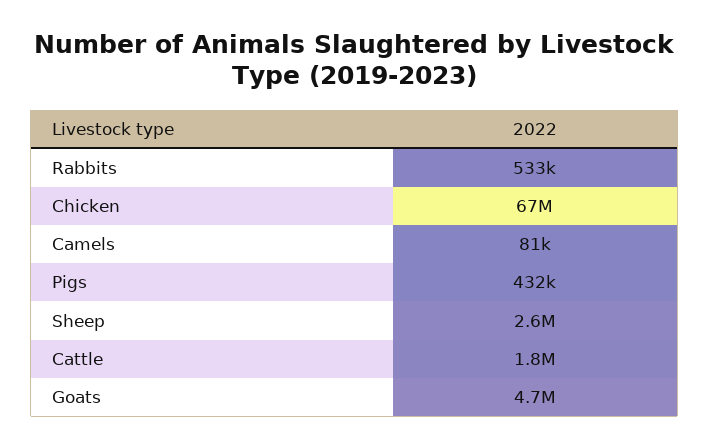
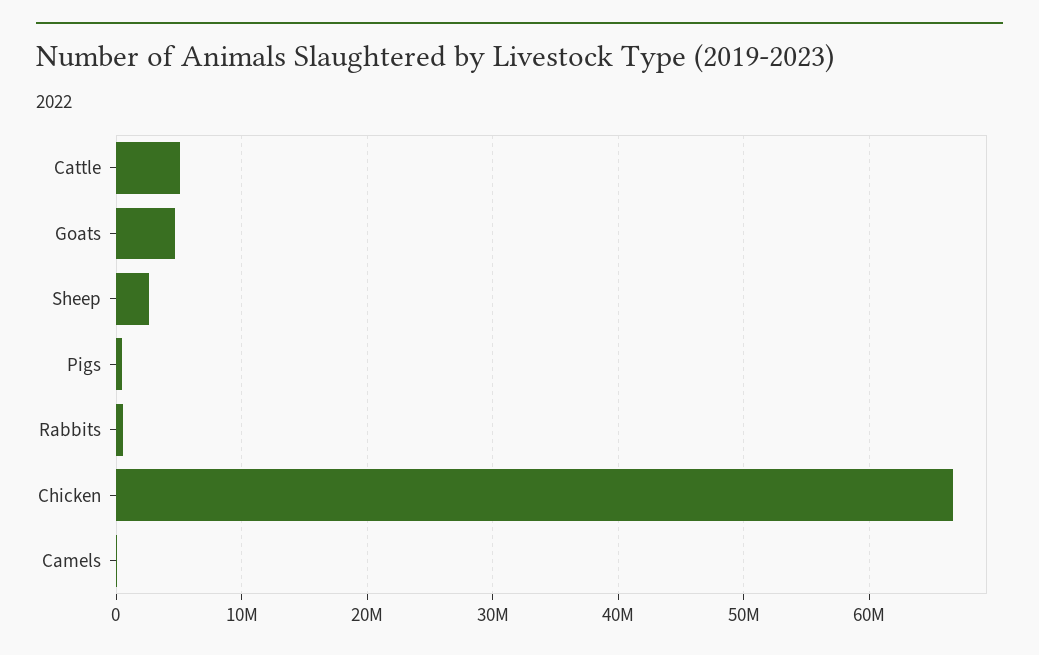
Cattle: 1800000 -> 5000000

